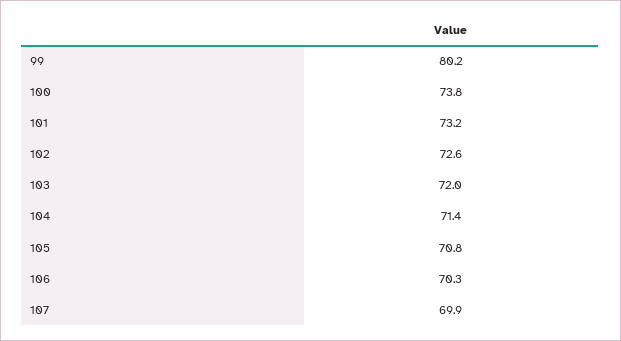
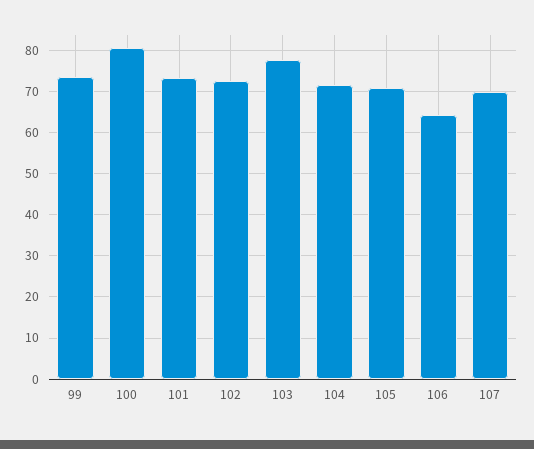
99: 80.2 -> 74
100: 73.8 -> 80
103: 72 -> 78
106: 70.3 -> 64

